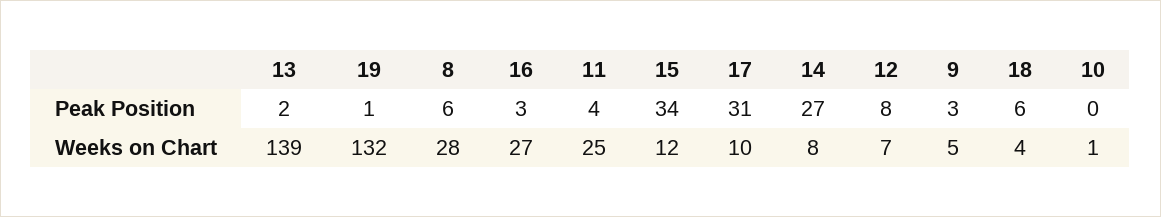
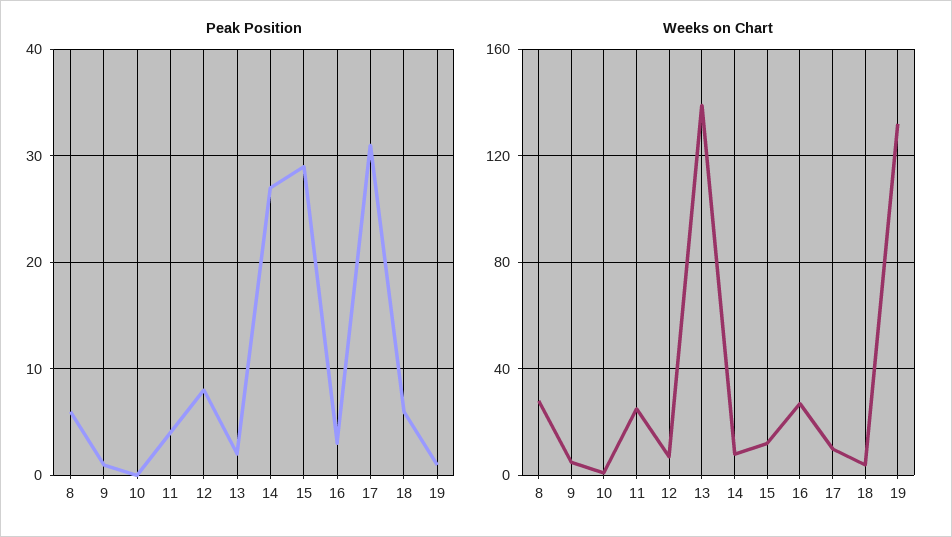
Peak Position, 15: 34 -> 29
Peak Position, 9: 3 -> 1

